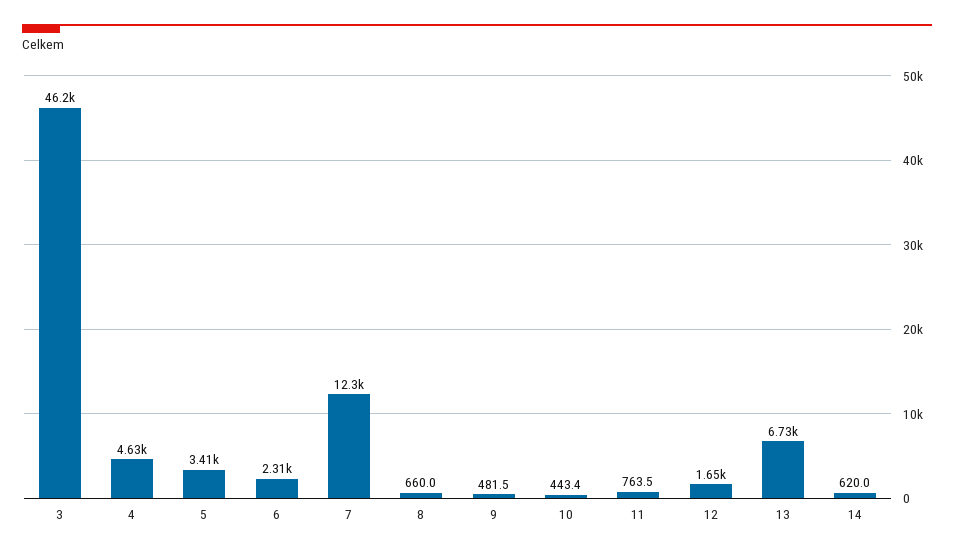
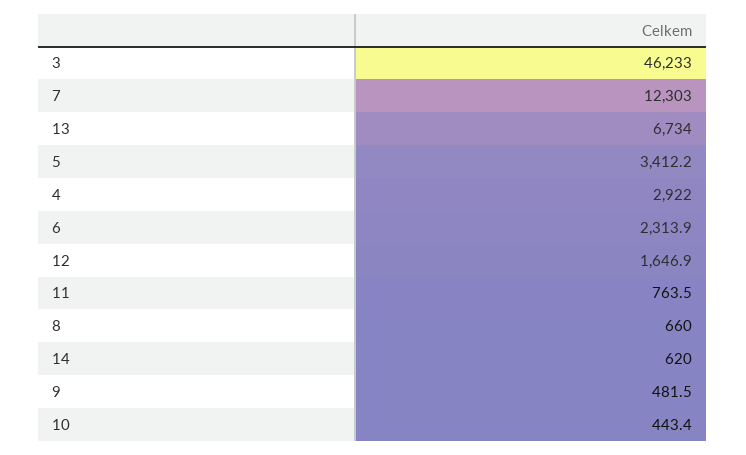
4: 4630 -> 2922

